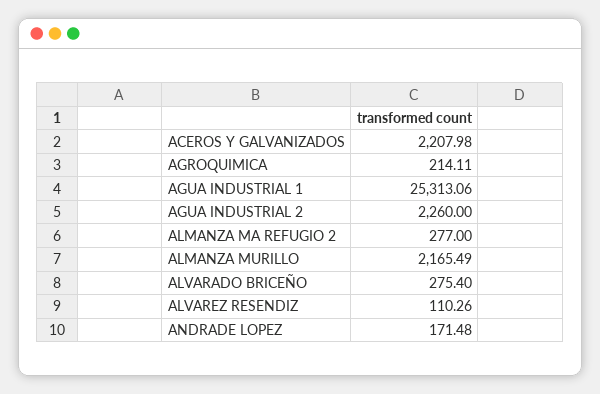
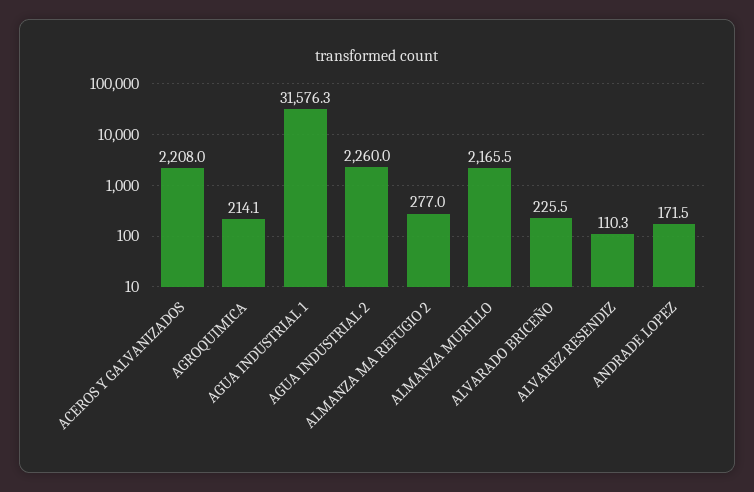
AGUA INDUSTRIAL 1: 25313.06 -> 31576.3
ALVARADO BRICEÑO: 275.4 -> 225.5

